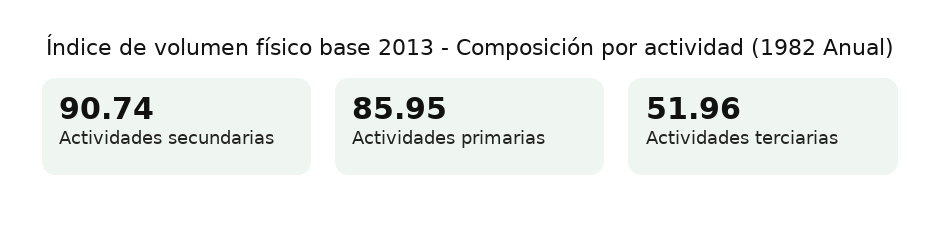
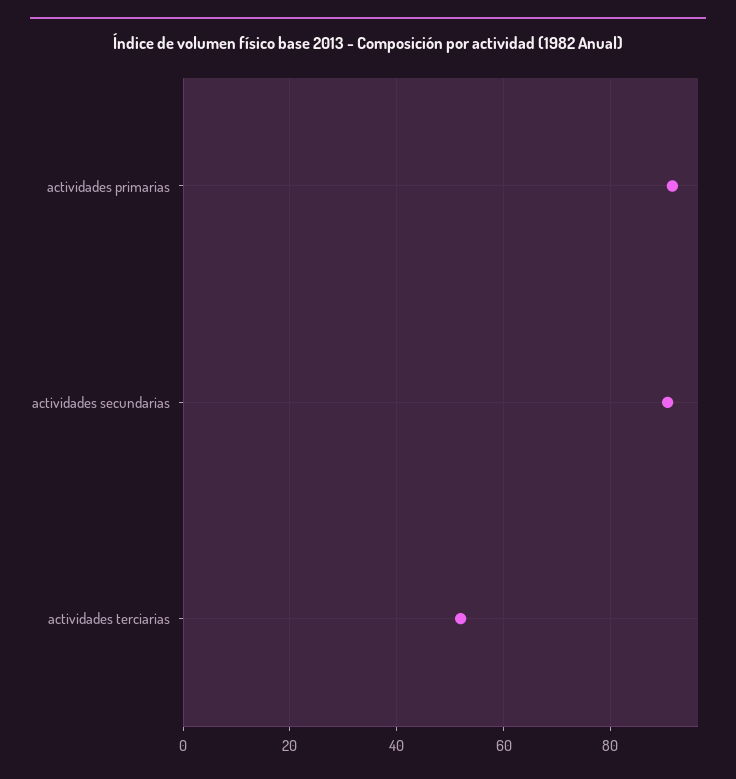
Actividades primarias: 85.95 -> 92

